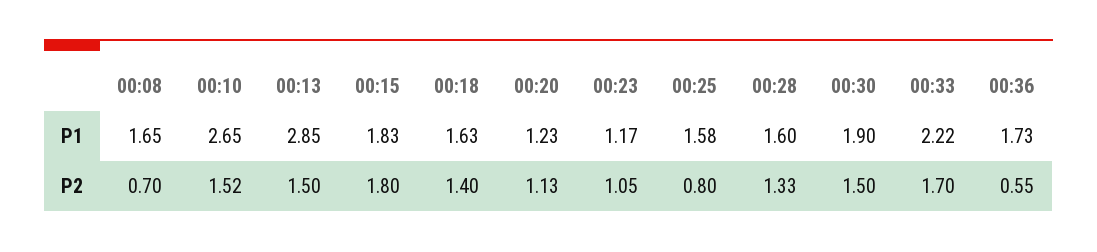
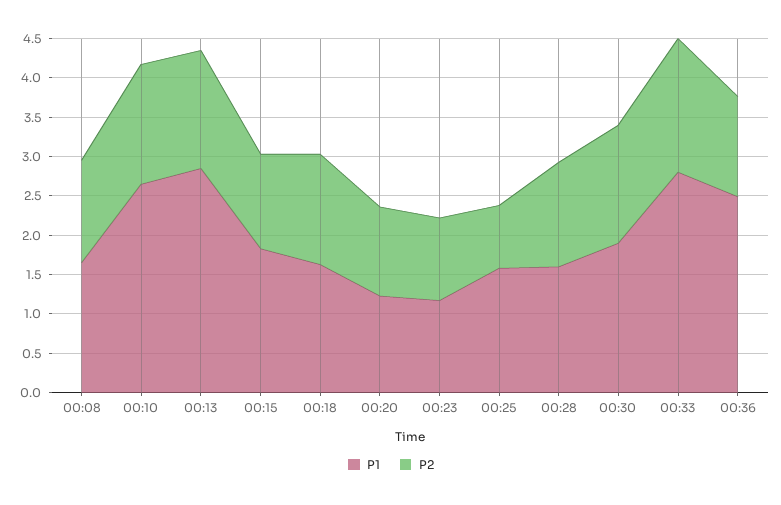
P1, 00:33: 2.22 -> 2.75
P1, 00:36: 1.73 -> 2.5
P2, 00:08: 0.7 -> 1.25
P2, 00:15: 1.8 -> 1.25
P2, 00:36: 0.55 -> 1.25

